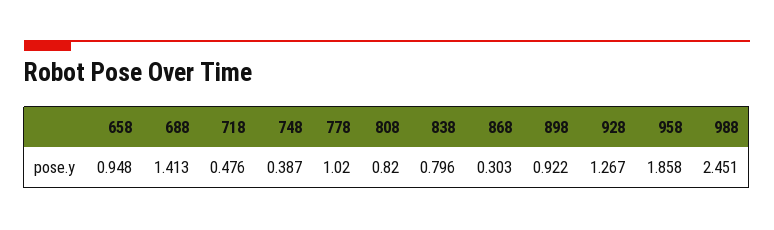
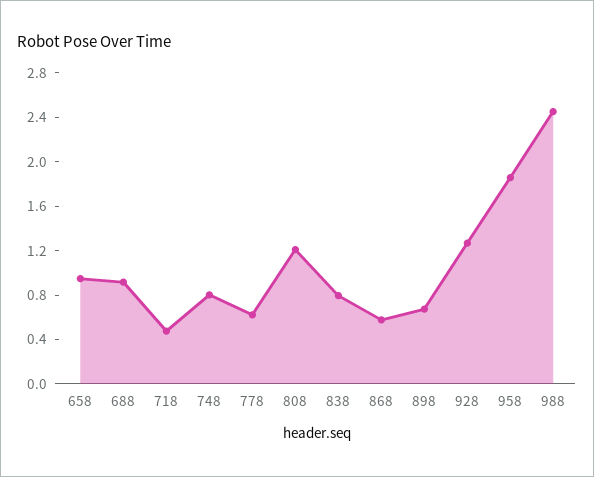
688: 1.413 -> 0.9
748: 0.387 -> 0.8
778: 1.02 -> 0.6
808: 0.82 -> 1.2
868: 0.303 -> 0.6
898: 0.922 -> 0.7

